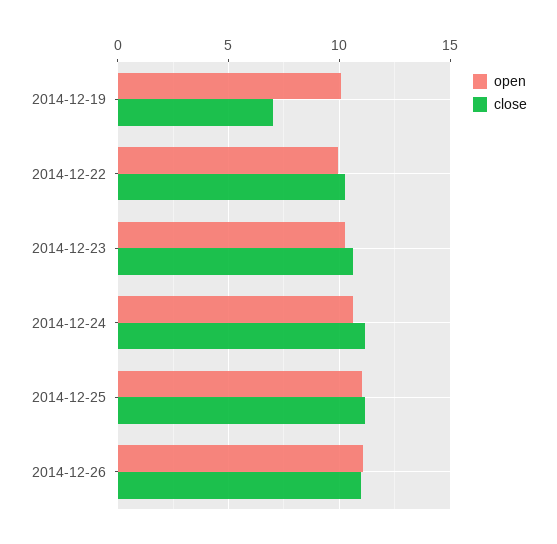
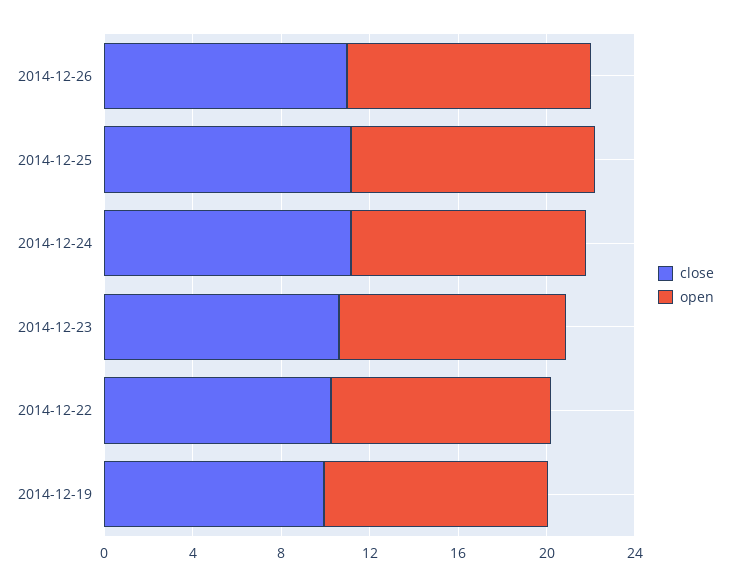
close, 2014-12-19: 7 -> 10

